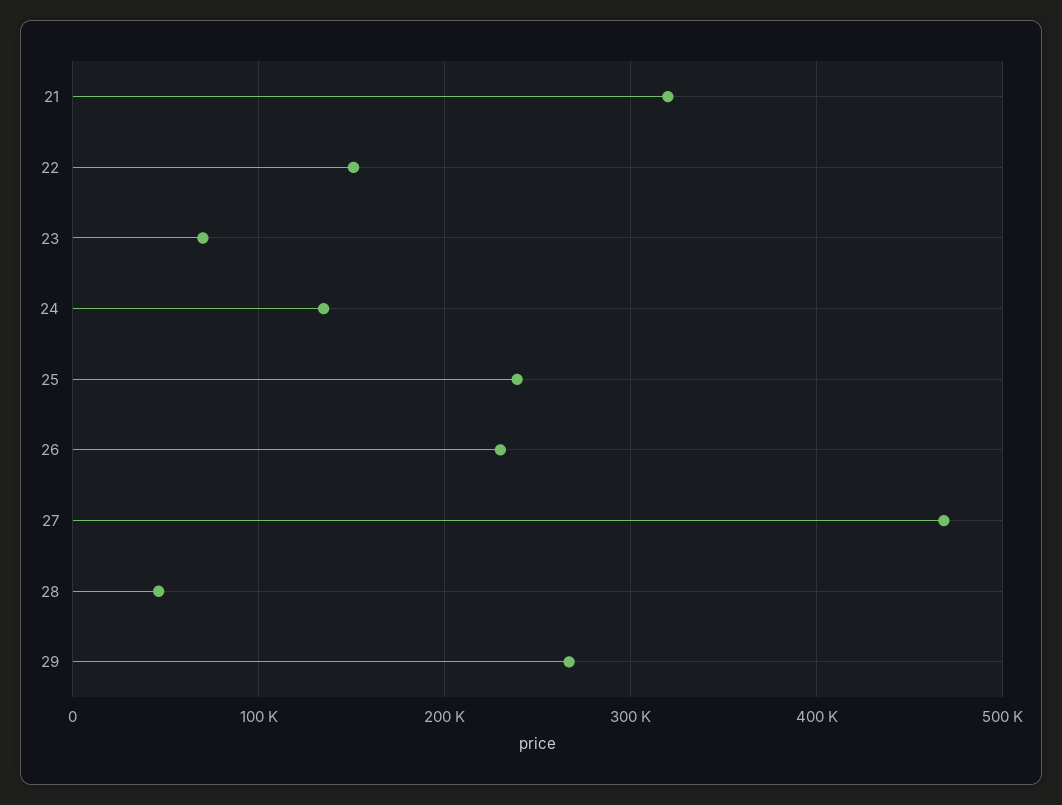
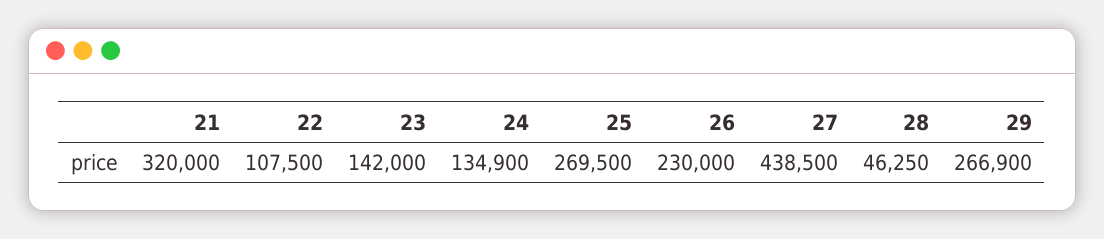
22: 150000 -> 107500
23: 70000 -> 142000
25: 240000 -> 269500
27: 470000 -> 438500

